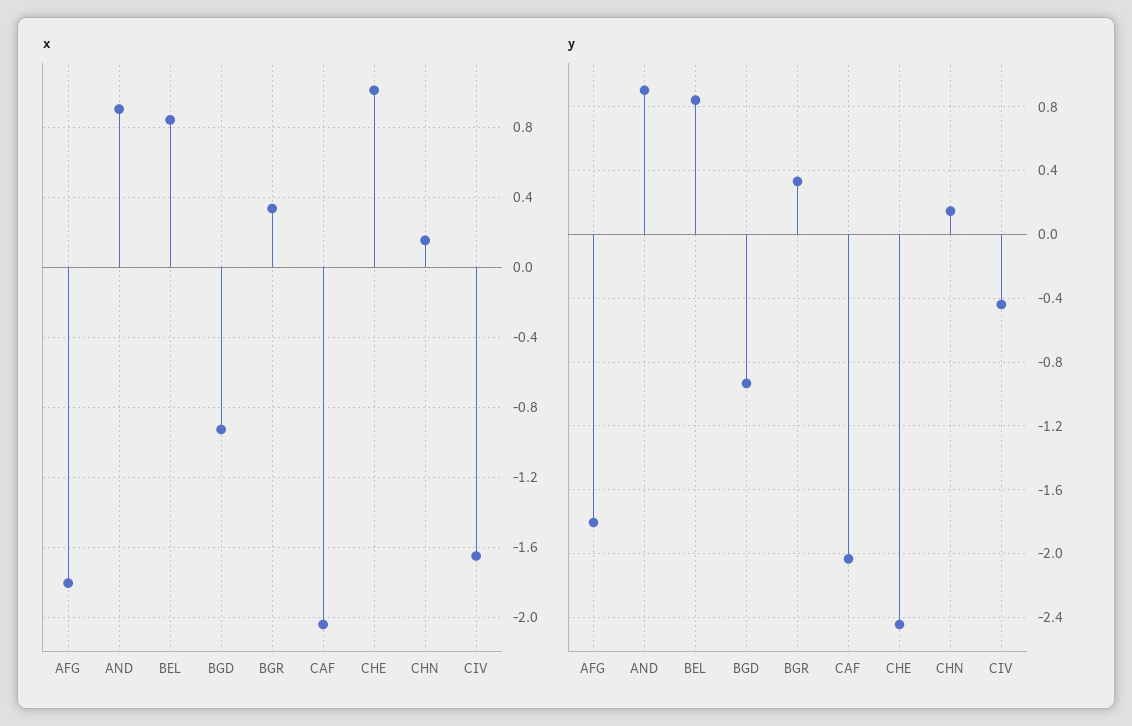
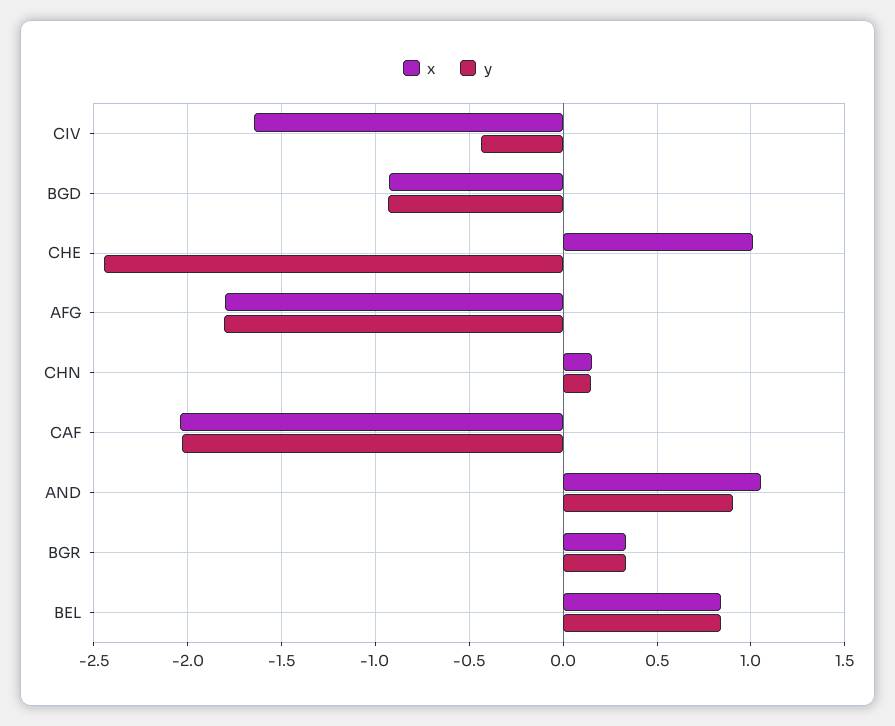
x, AND: 0.9 -> 1.05

